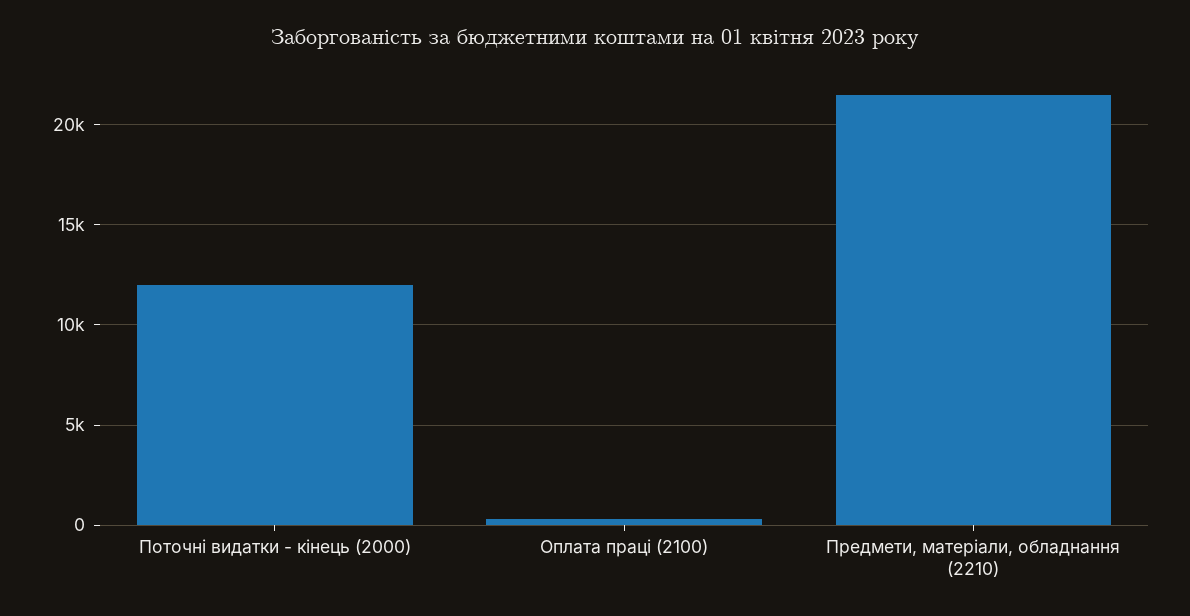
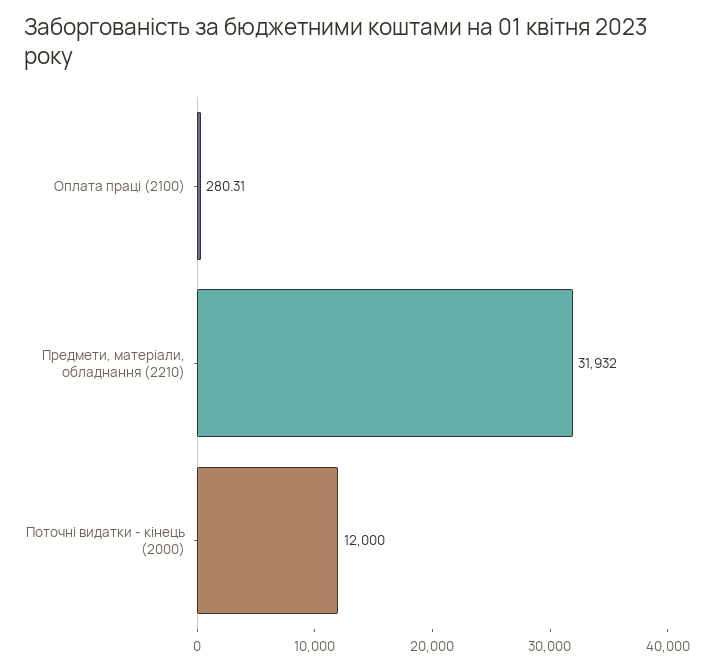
Предмети, матеріали, обладнання (2210): 21500 -> 31932

